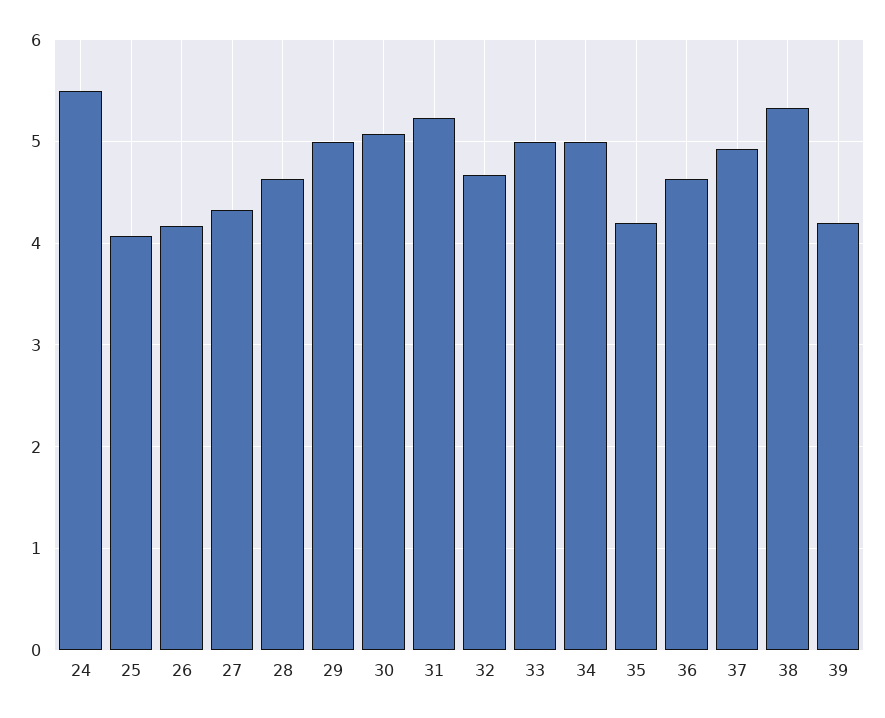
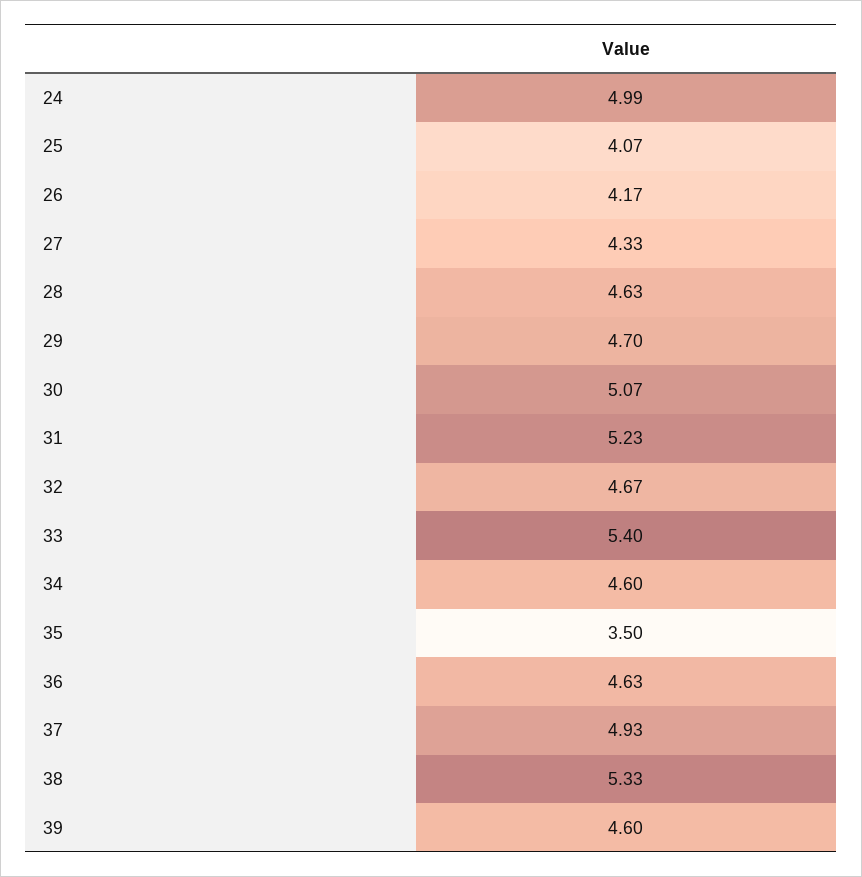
24: 5.5 -> 4.99
29: 5 -> 4.7
33: 5 -> 5.4
34: 5 -> 4.6
35: 4.2 -> 3.5
39: 4.2 -> 4.6

